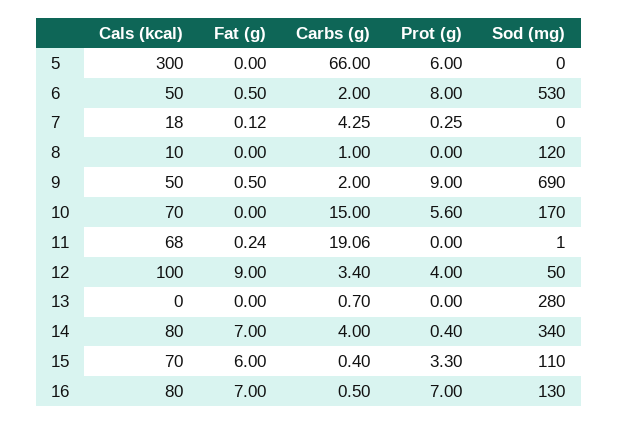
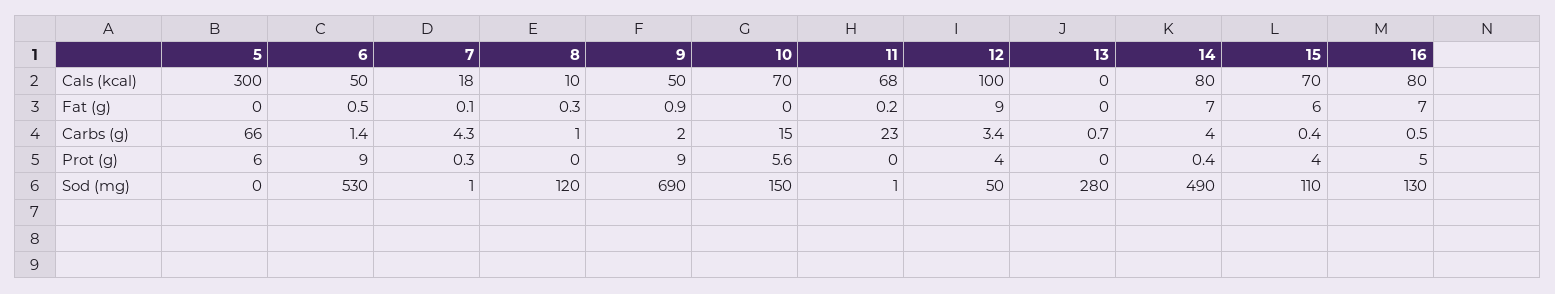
Carbs (g), 6: 2 -> 1.4
Prot (g), 6: 8 -> 9
Sod (mg), 7: 0 -> 1
Fat (g), 8: 0 -> 0.3
Fat (g), 9: 0.5 -> 0.9
Sod (mg), 10: 170 -> 150
Carbs (g), 11: 19.06 -> 23
Sod (mg), 14: 340 -> 490
Prot (g), 15: 3.3 -> 4
Prot (g), 16: 7 -> 5

